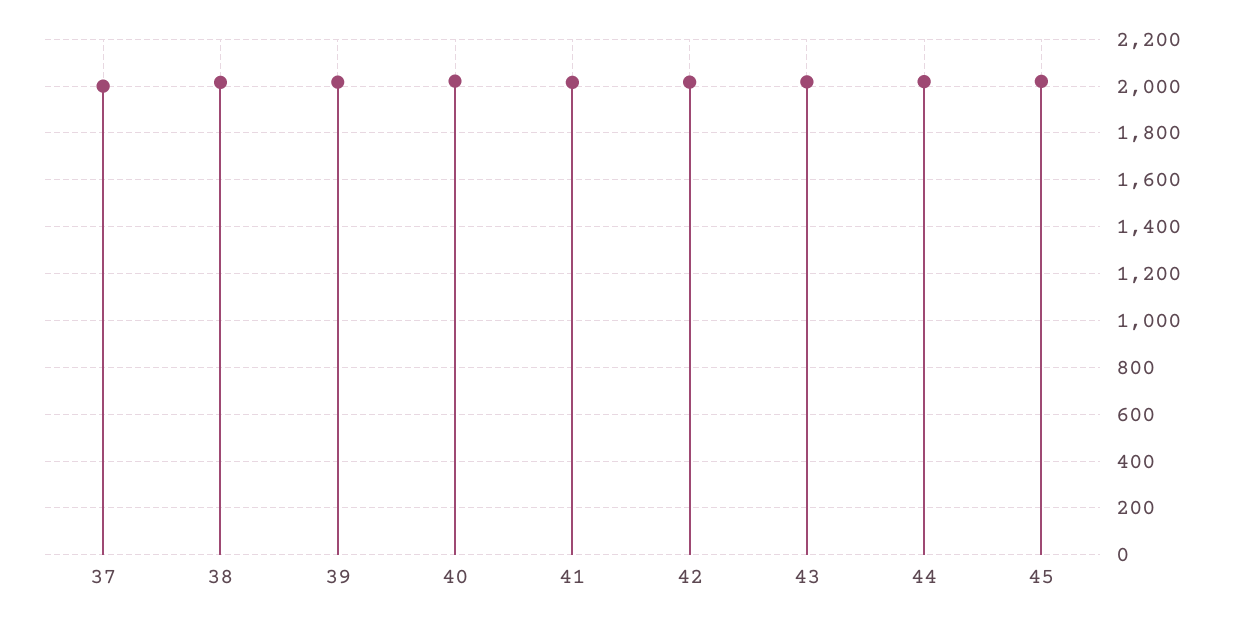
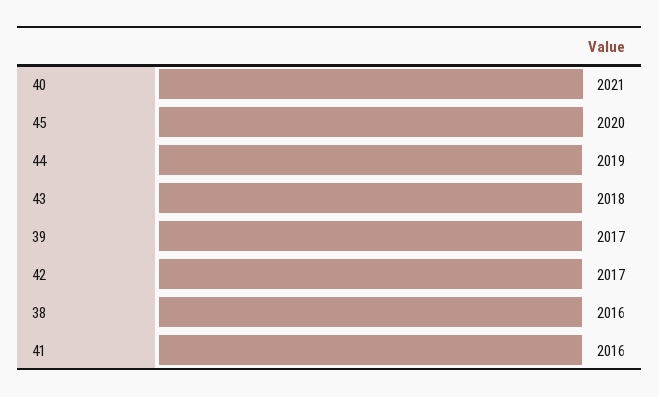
37: 2000 -> none

